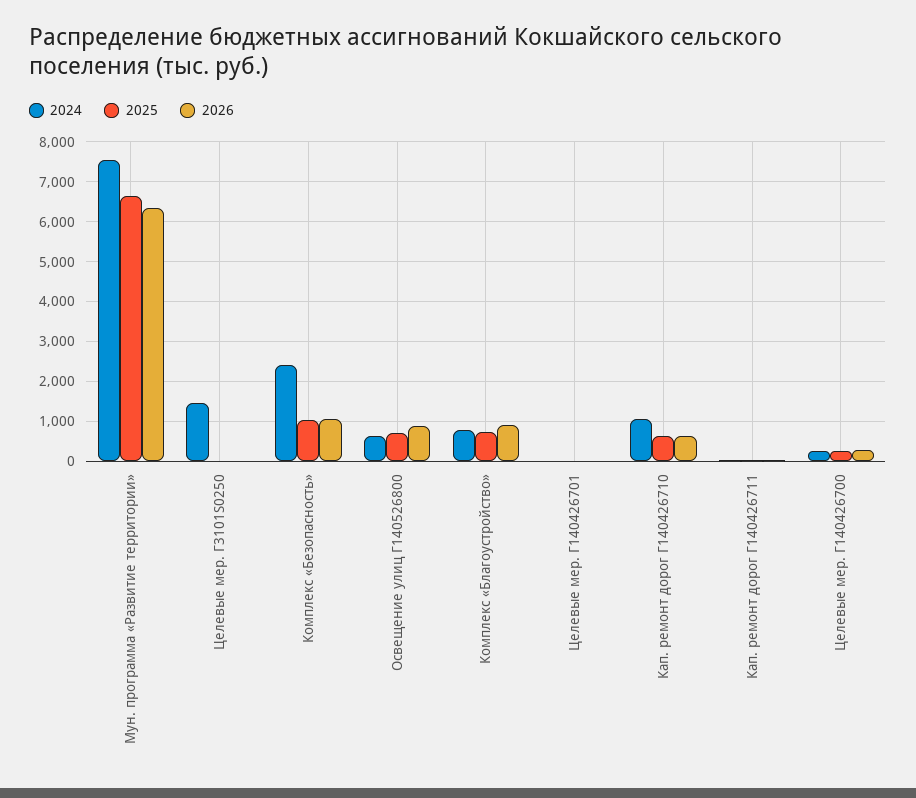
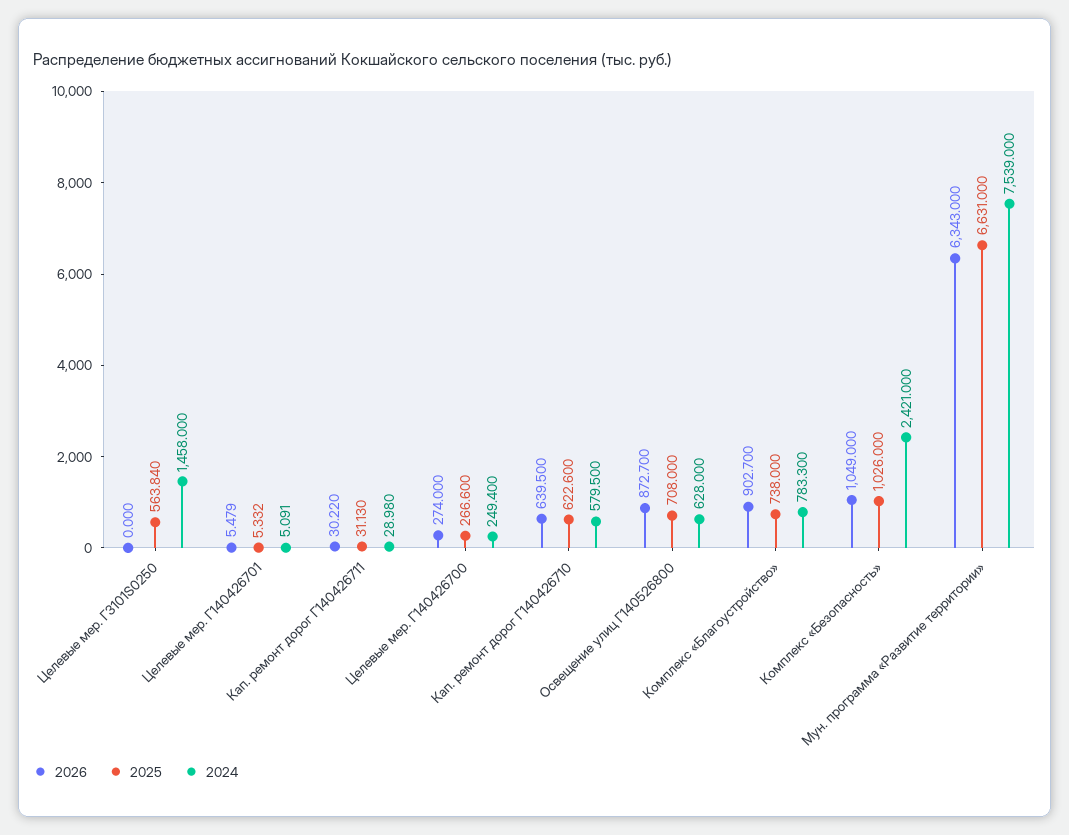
2025, Целевые мер. Г3101S0250: 0 -> 563.84
2024, Кап. ремонт дорог Г140426710: 1000 -> 579.5

